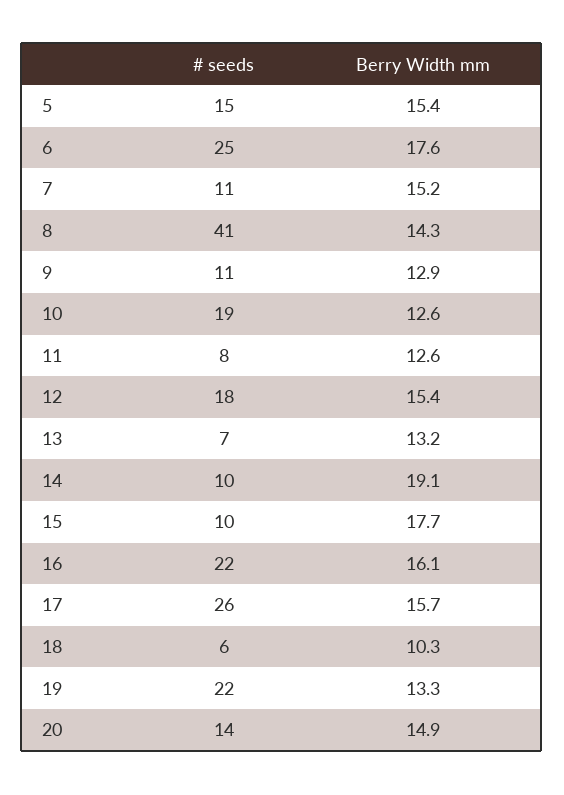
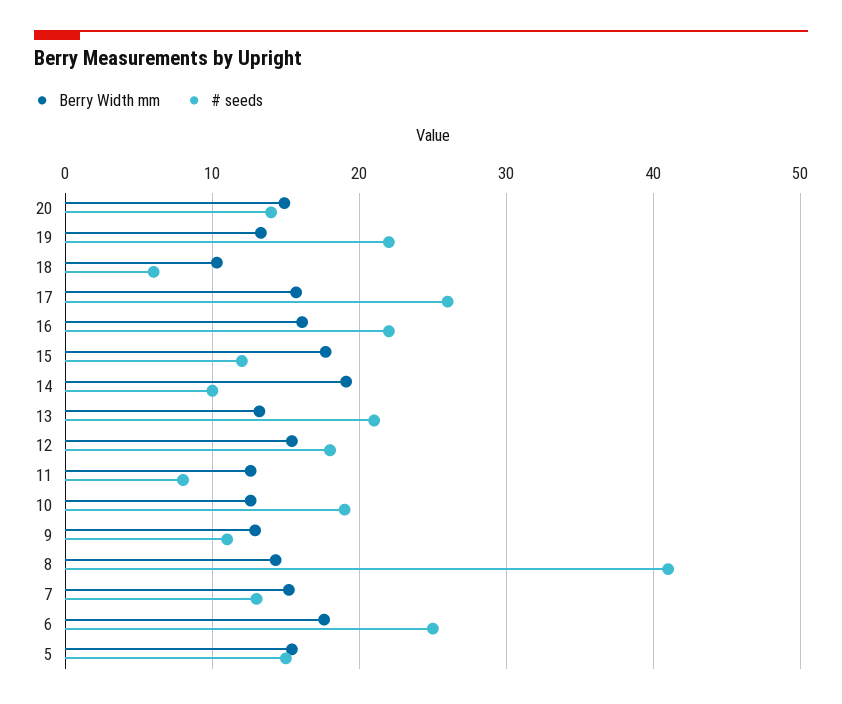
# seeds, 7: 11 -> 13
# seeds, 13: 7 -> 21
# seeds, 15: 10 -> 12

